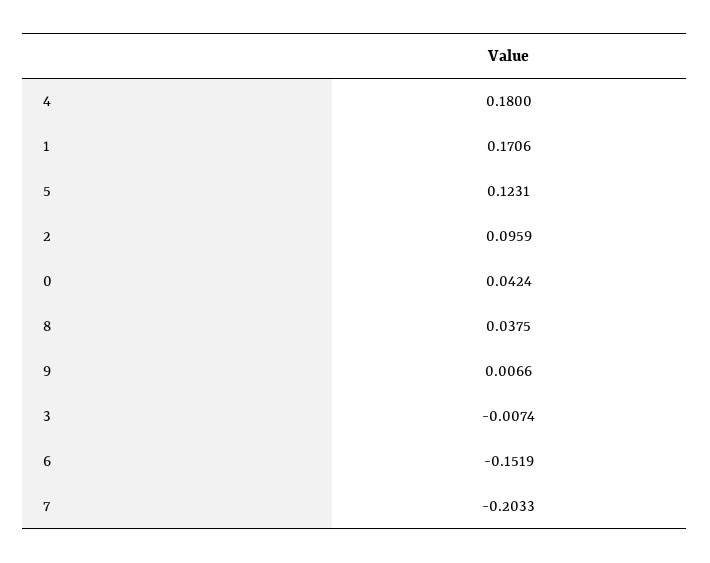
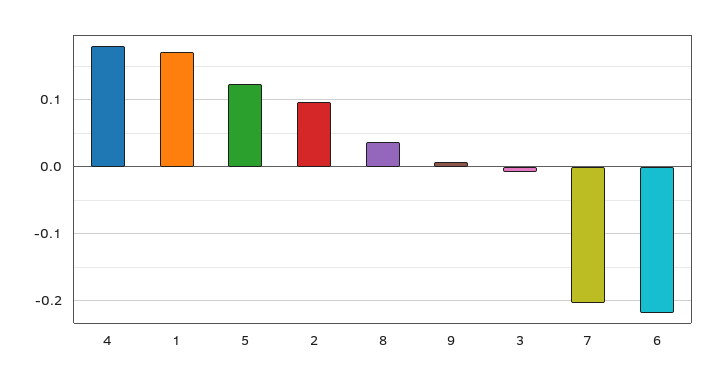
0: 0.0424 -> none
6: -0.1519 -> -0.22

